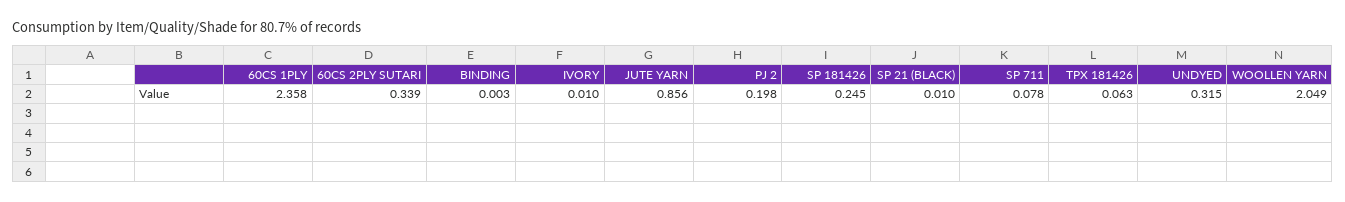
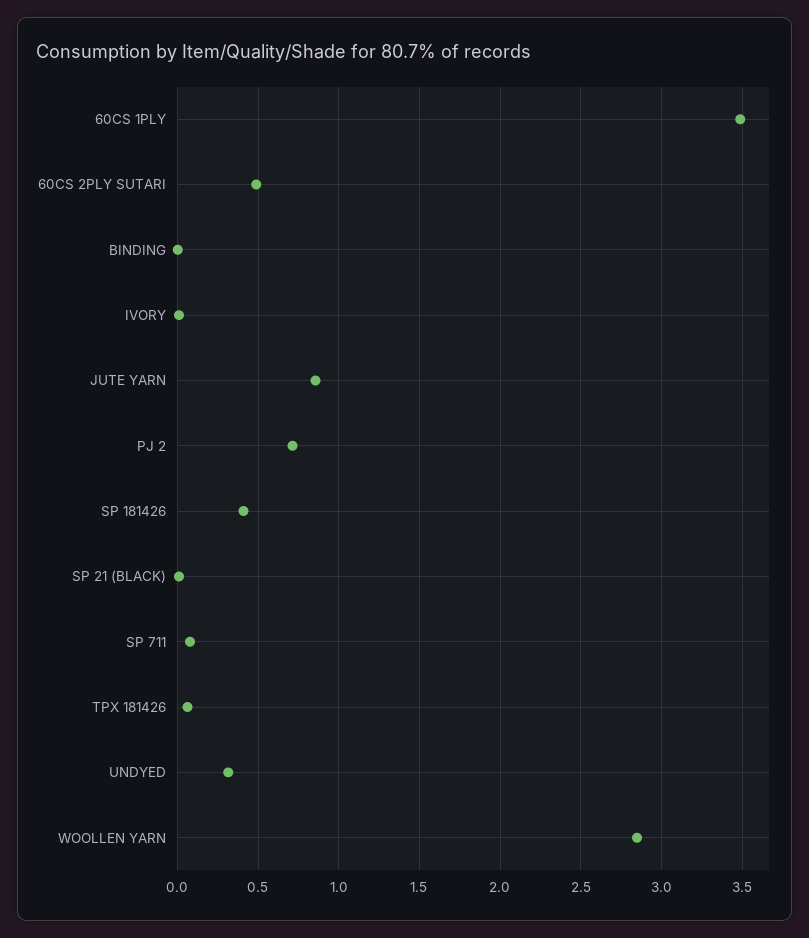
60CS 1PLY: 2.358 -> 3.5
60CS 2PLY SUTARI: 0.339 -> 0.5
PJ 2: 0.198 -> 0.7
SP 181426: 0.245 -> 0.4
WOOLLEN YARN: 2.049 -> 2.85

